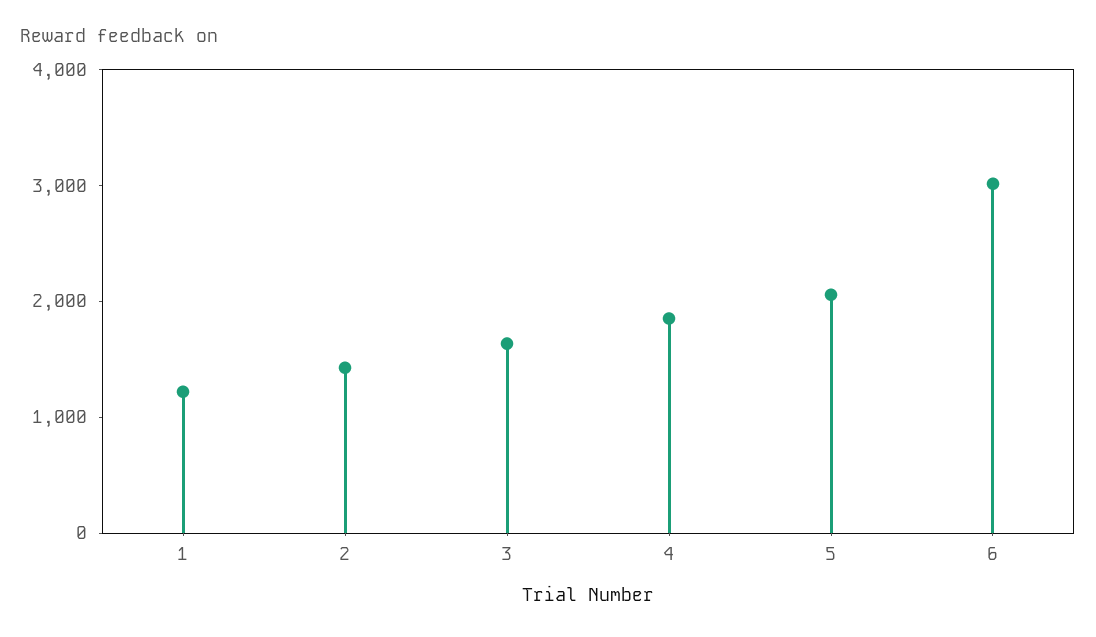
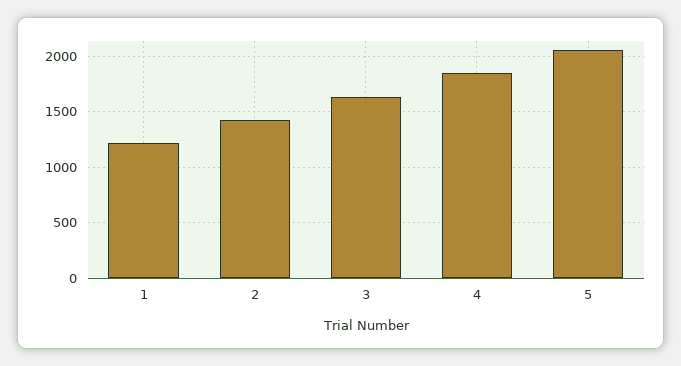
6: 3000 -> none

